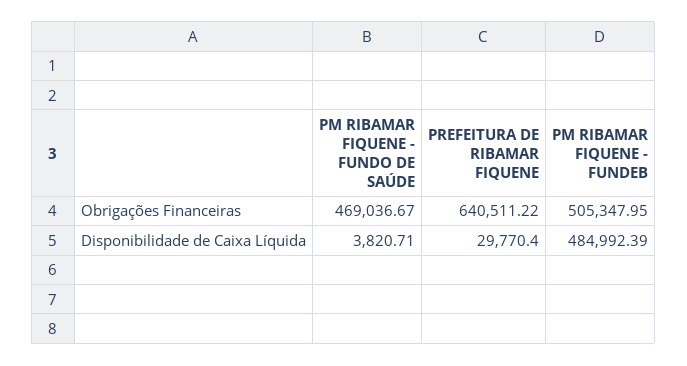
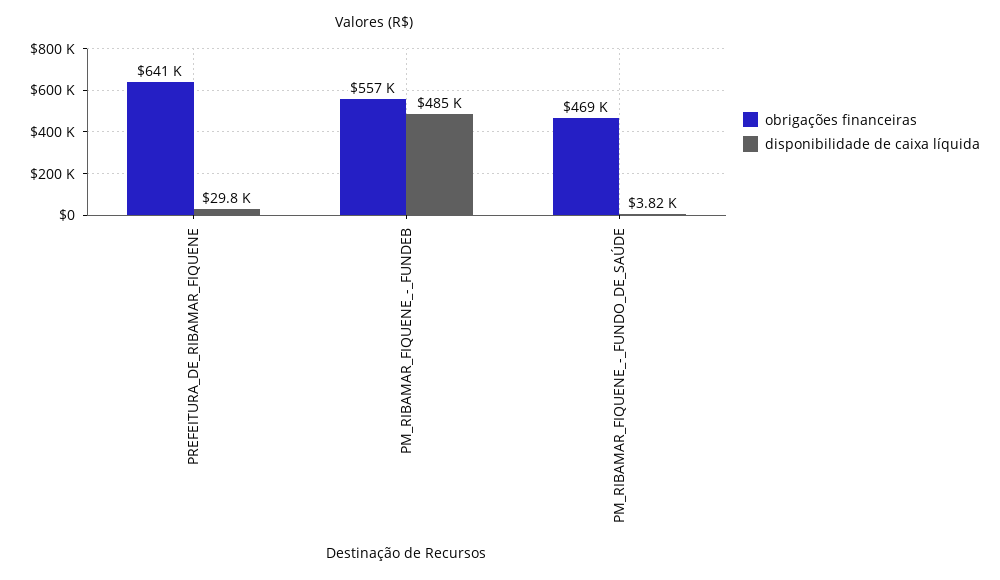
Obrigações Financeiras, PM RIBAMAR FIQUENE - FUNDEB: 505347.95 -> 557000

